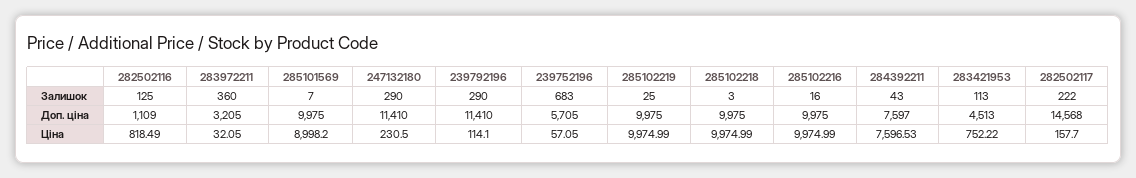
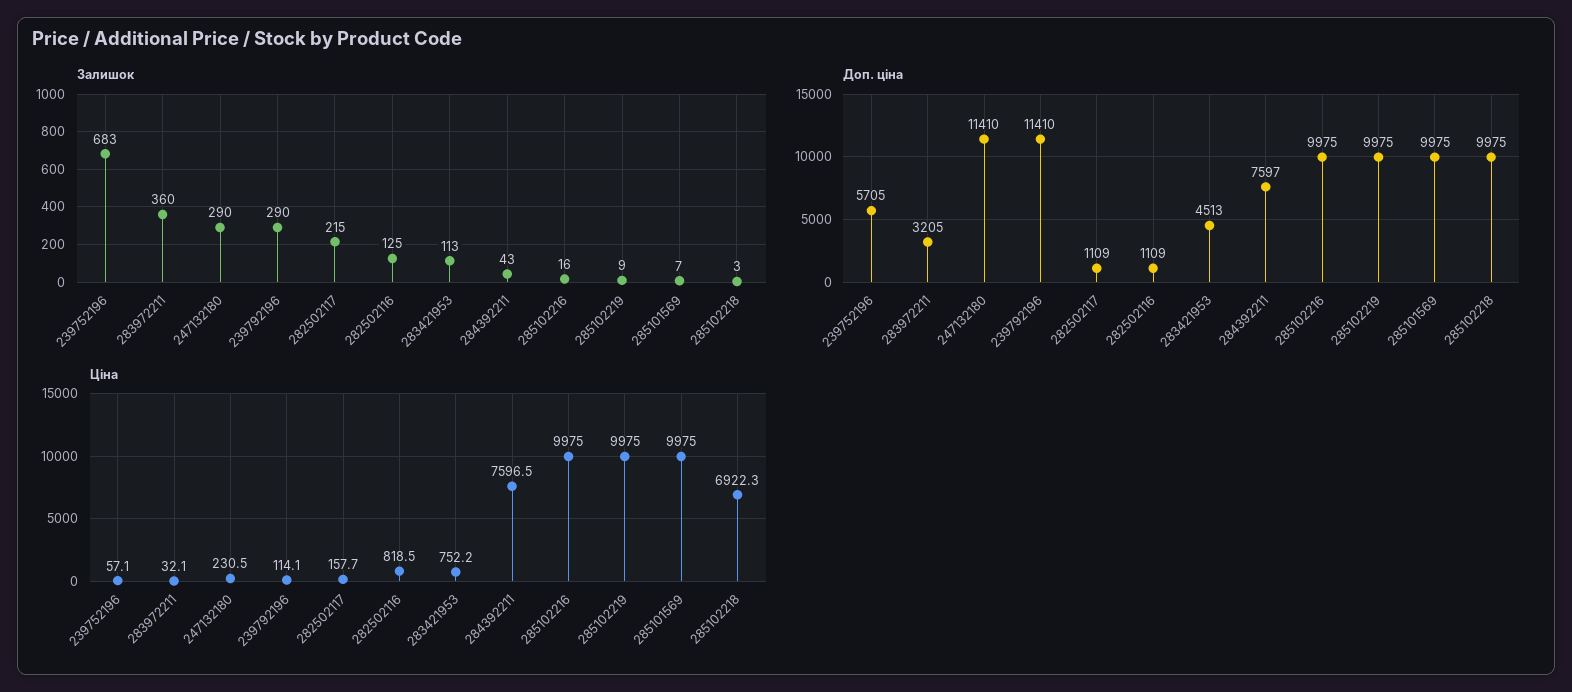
Залишок, 285102219: 25 -> 9
Залишок, 282502117: 222 -> 215
Доп. ціна, 282502117: 14568 -> 1109
Ціна, 285101569: 8998.2 -> 9975
Ціна, 285102218: 9974.99 -> 6922.3

